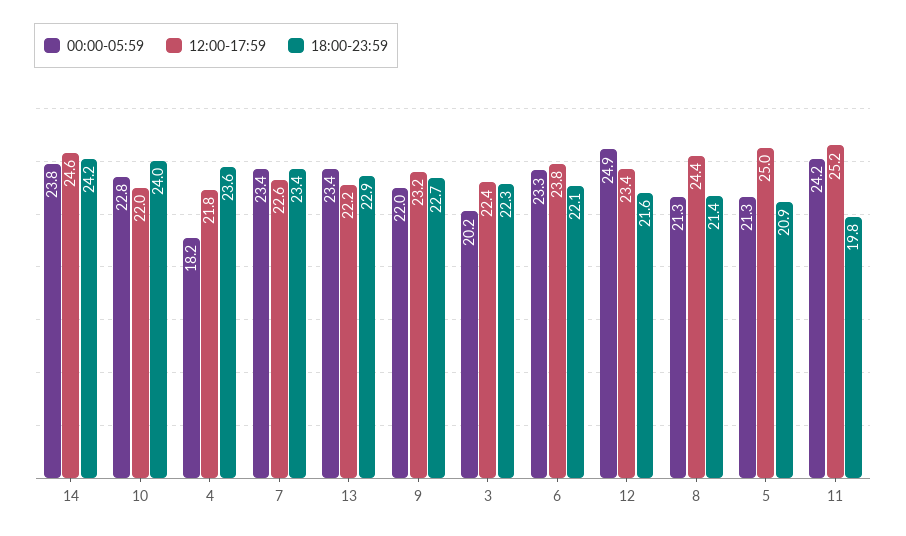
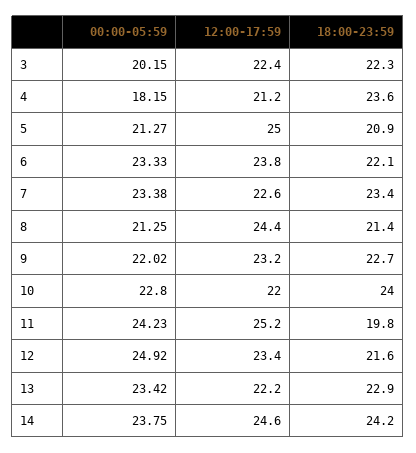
12:00-17:59, 4: 21.8 -> 21.2

